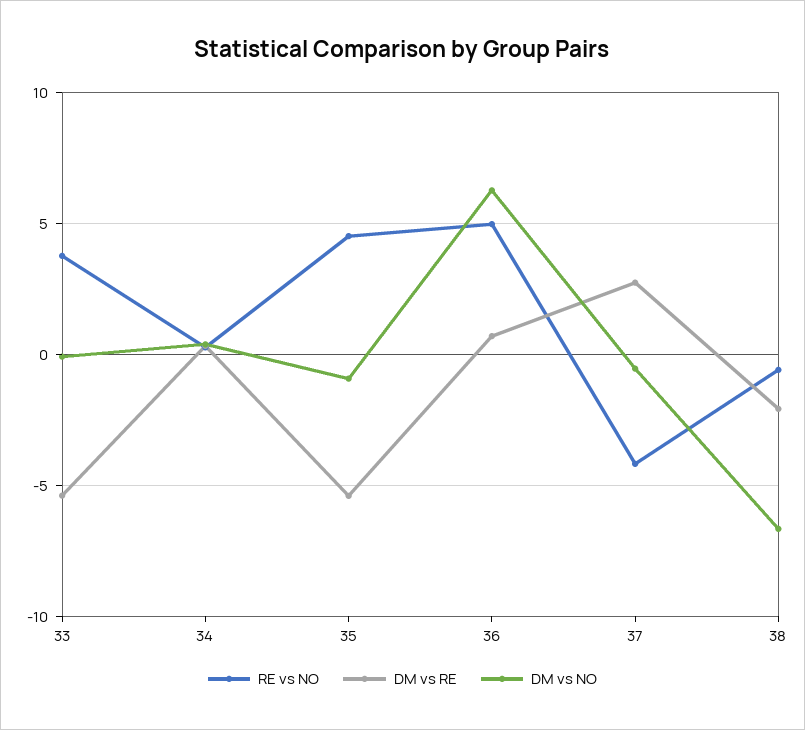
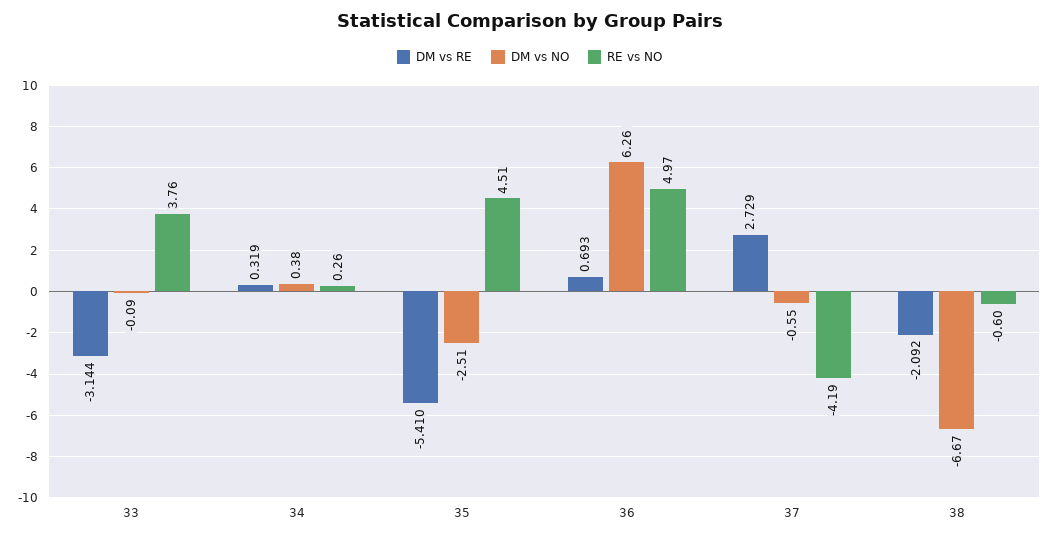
DM vs RE, 33: -5.5 -> -3.144
DM vs NO, 35: -1 -> -2.51

